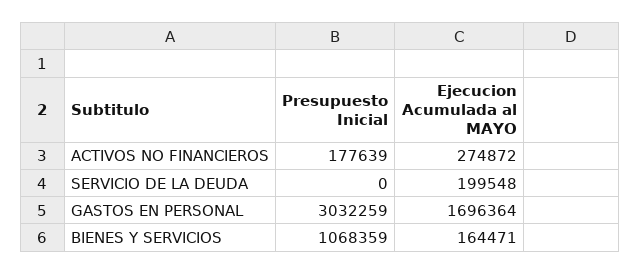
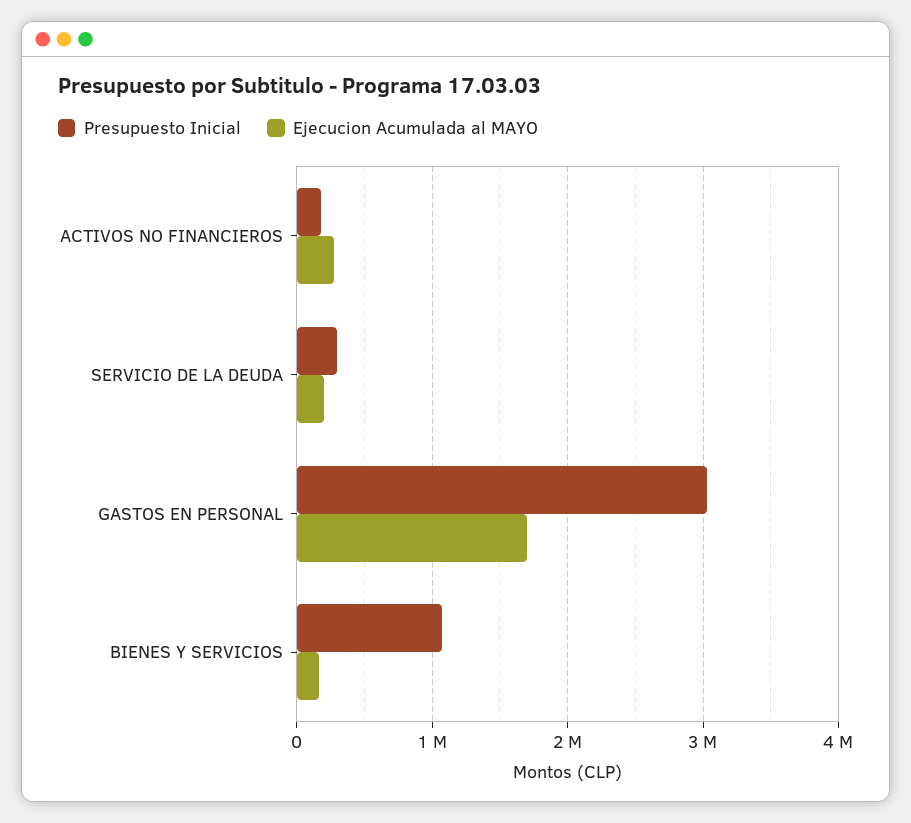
Presupuesto Inicial, SERVICIO DE LA DEUDA: 0 -> 300000

